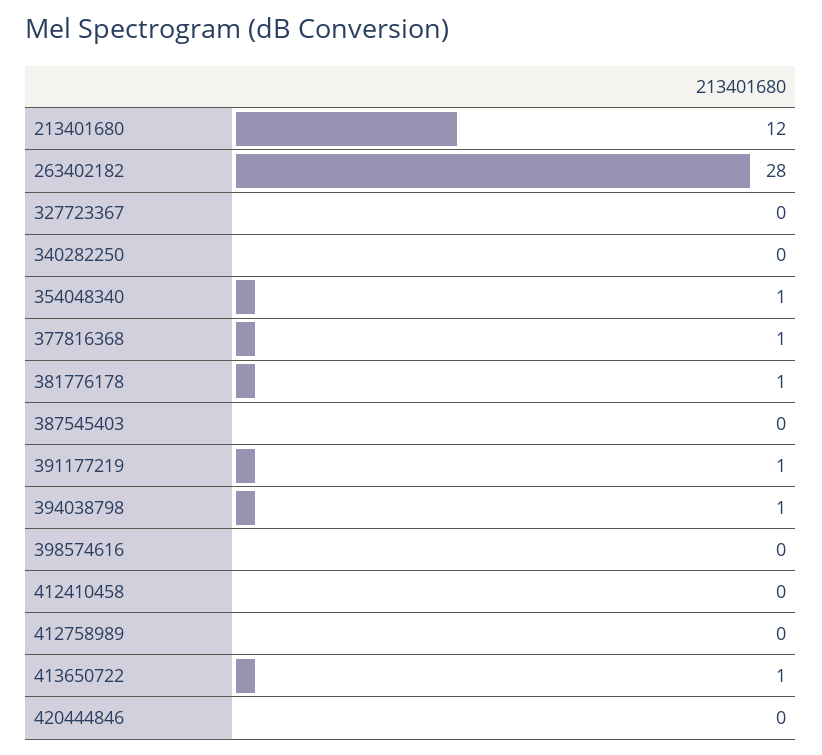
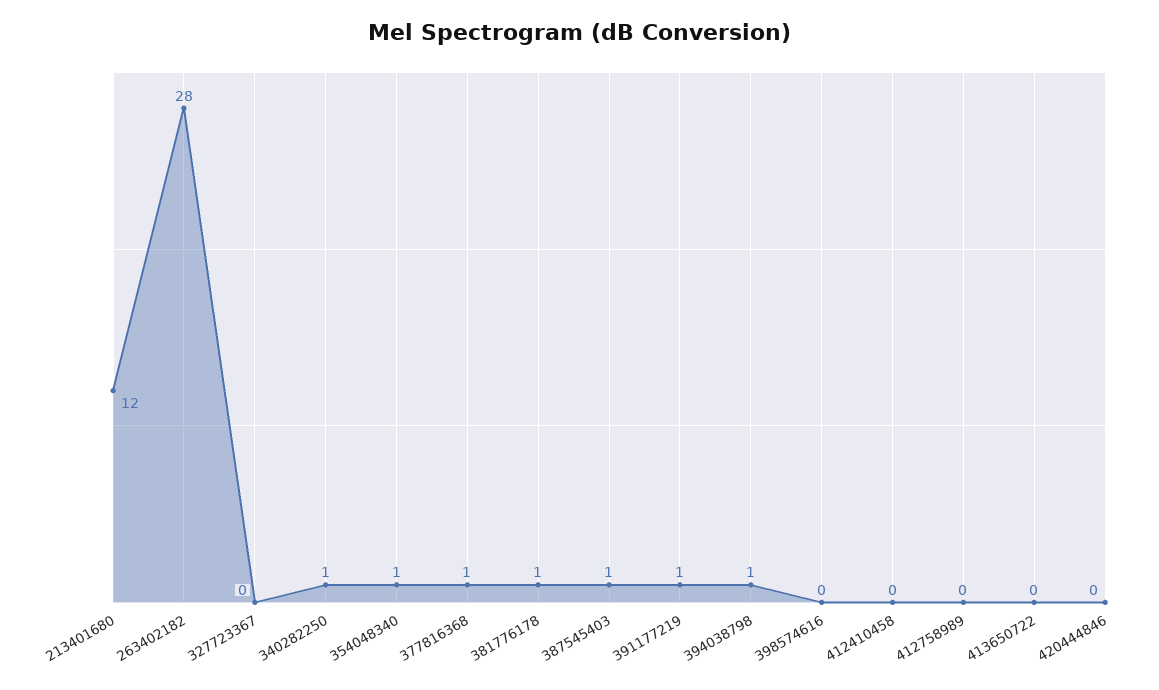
340282250: 0 -> 1
387545403: 0 -> 1
413650722: 1 -> 0

